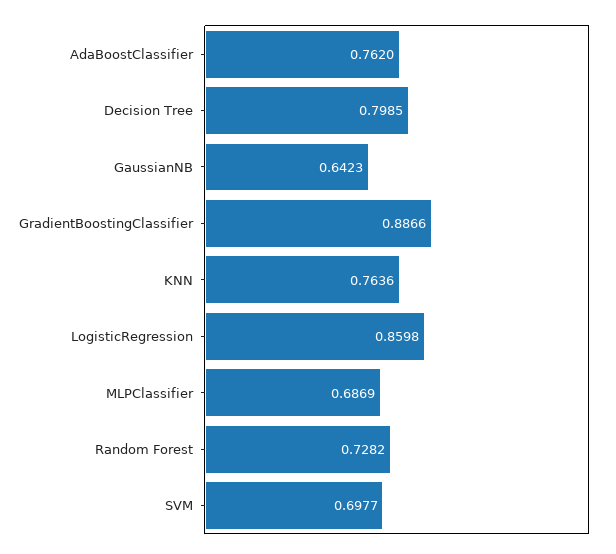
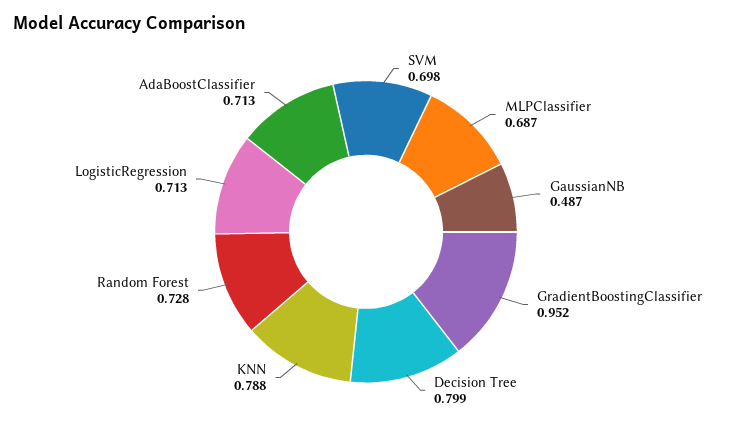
AdaBoostClassifier: 0.762 -> 0.713
GaussianNB: 0.6423 -> 0.487
GradientBoostingClassifier: 0.8866 -> 0.952
KNN: 0.7636 -> 0.788
LogisticRegression: 0.8598 -> 0.713

